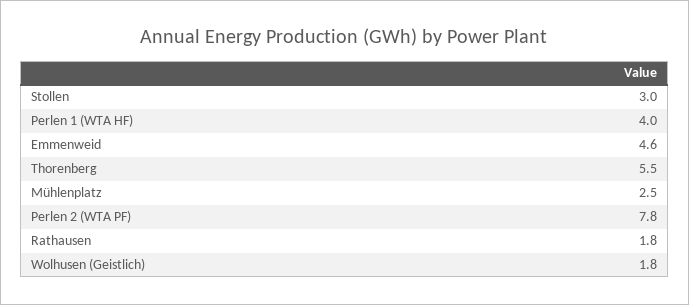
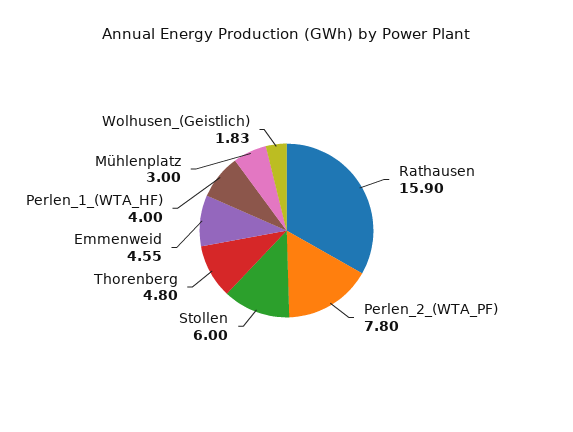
Stollen: 3 -> 6
Thorenberg: 5.5 -> 4.8
Mühlenplatz: 2.5 -> 3
Rathausen: 1.8 -> 15.9

